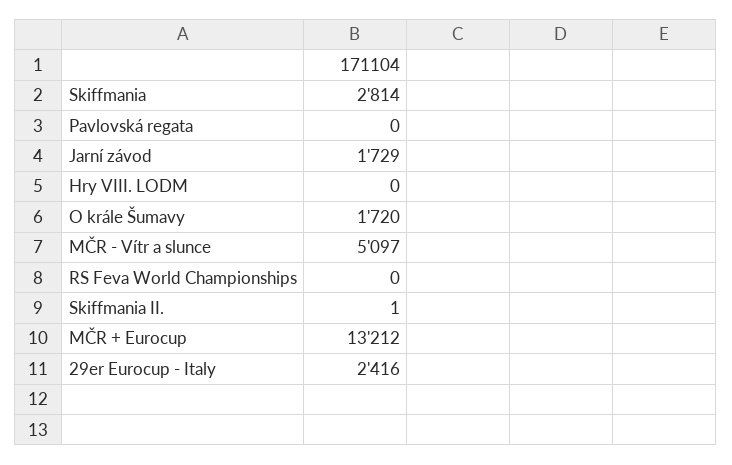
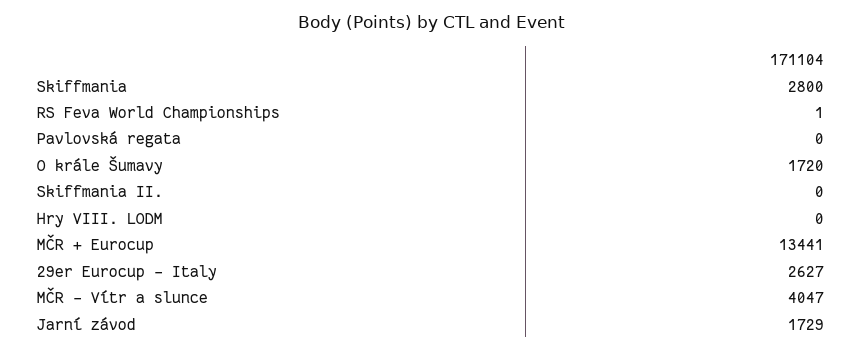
Skiffmania: 2814 -> 2800
MČR - Vítr a slunce: 5097 -> 4047
RS Feva World Championships: 0 -> 1
Skiffmania II.: 1 -> 0
MČR + Eurocup: 13212 -> 13441
29er Eurocup - Italy: 2416 -> 2627

